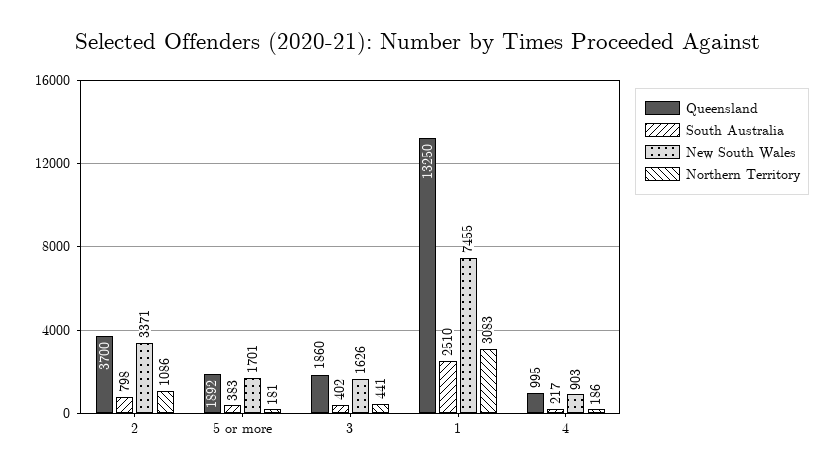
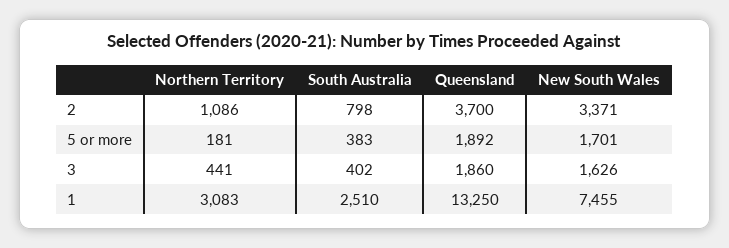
Queensland, 4: 995 -> none
South Australia, 4: 217 -> none
New South Wales, 4: 903 -> none
Northern Territory, 4: 186 -> none

